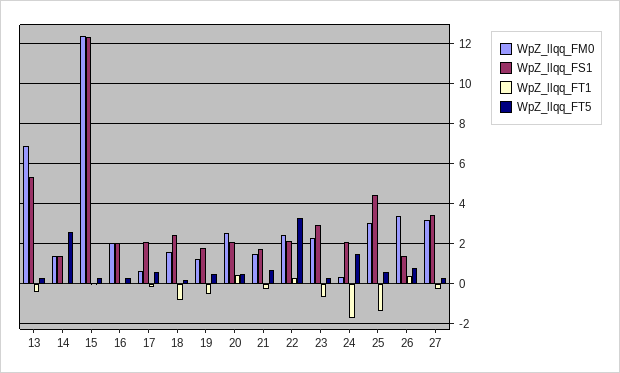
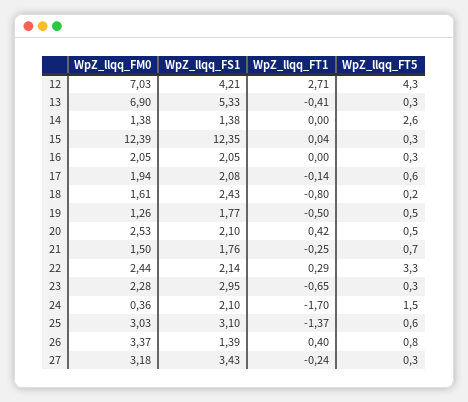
WpZ_llqq_FM0, 17: 0.5 -> 1.94
WpZ_llqq_FS1, 25: 4.5 -> 3.1
WpZ_llqq_FM0, 12: none -> 7.03
WpZ_llqq_FS1, 12: none -> 4.21
WpZ_llqq_FT1, 12: none -> 2.71
WpZ_llqq_FT5, 12: none -> 4.3

